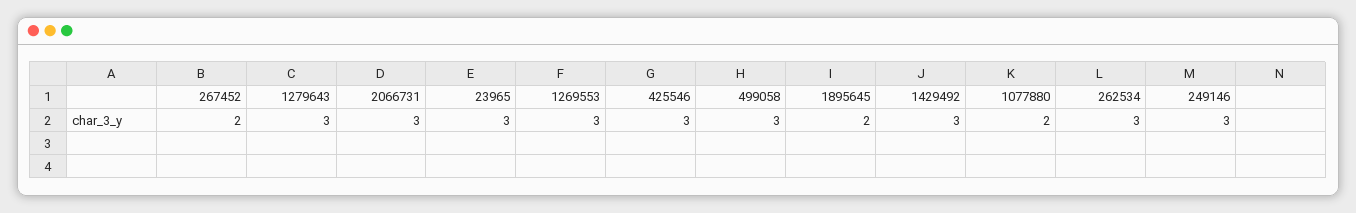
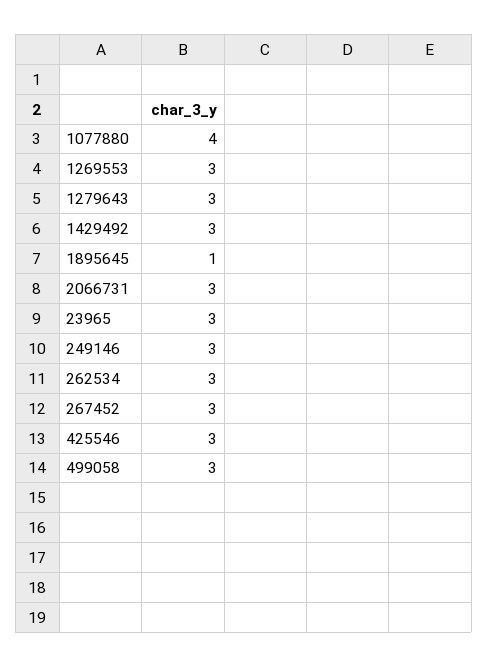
267452: 2 -> 3
1895645: 2 -> 1
1077880: 2 -> 4

